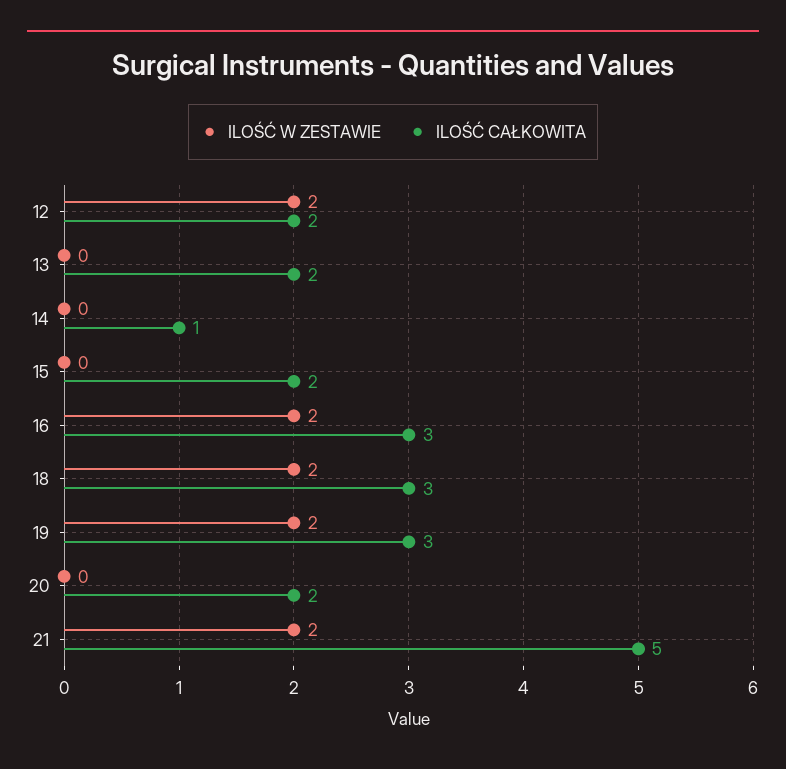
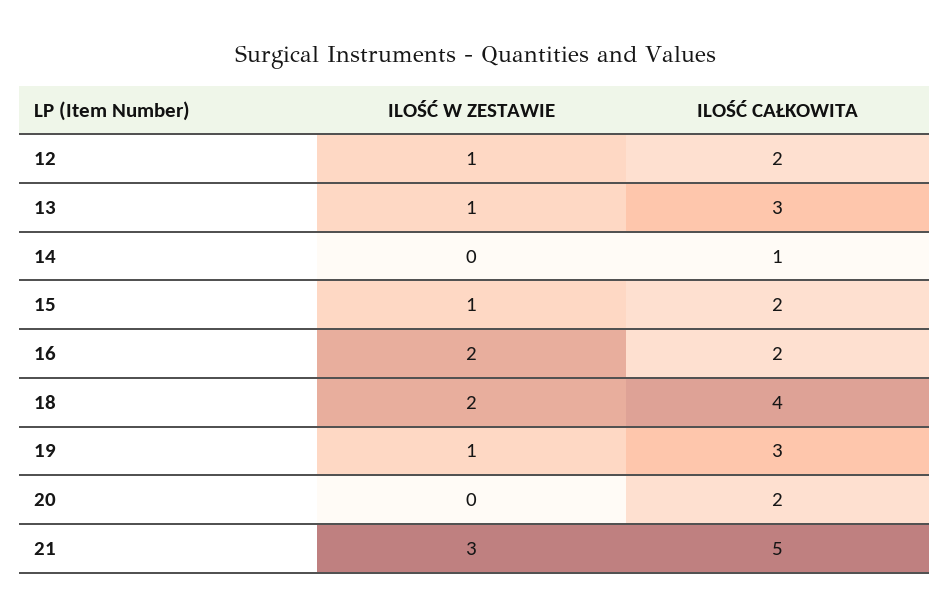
ILOŚĆ W ZESTAWIE, 12: 2 -> 1
ILOŚĆ W ZESTAWIE, 13: 0 -> 1
ILOŚĆ CAŁKOWITA, 13: 2 -> 3
ILOŚĆ W ZESTAWIE, 15: 0 -> 1
ILOŚĆ CAŁKOWITA, 16: 3 -> 2
ILOŚĆ CAŁKOWITA, 18: 3 -> 4
ILOŚĆ W ZESTAWIE, 19: 2 -> 1
ILOŚĆ W ZESTAWIE, 21: 2 -> 3

